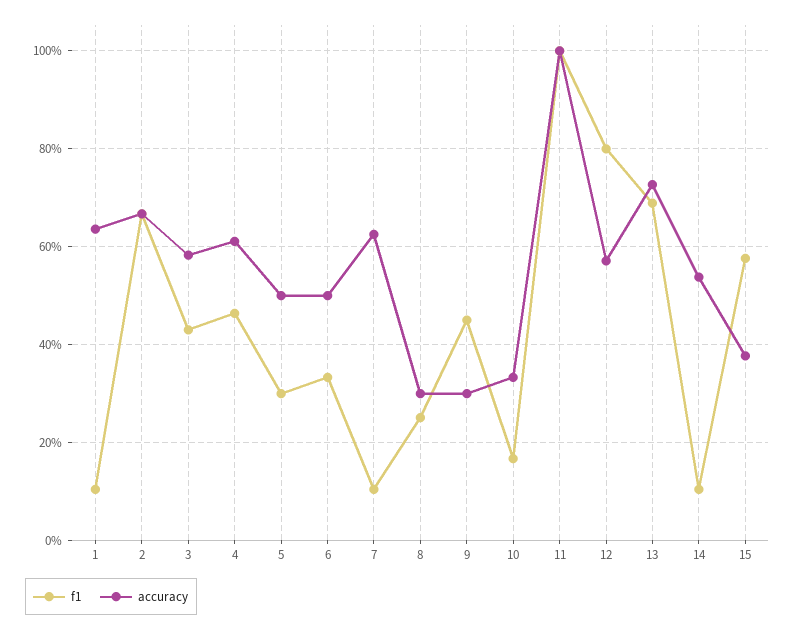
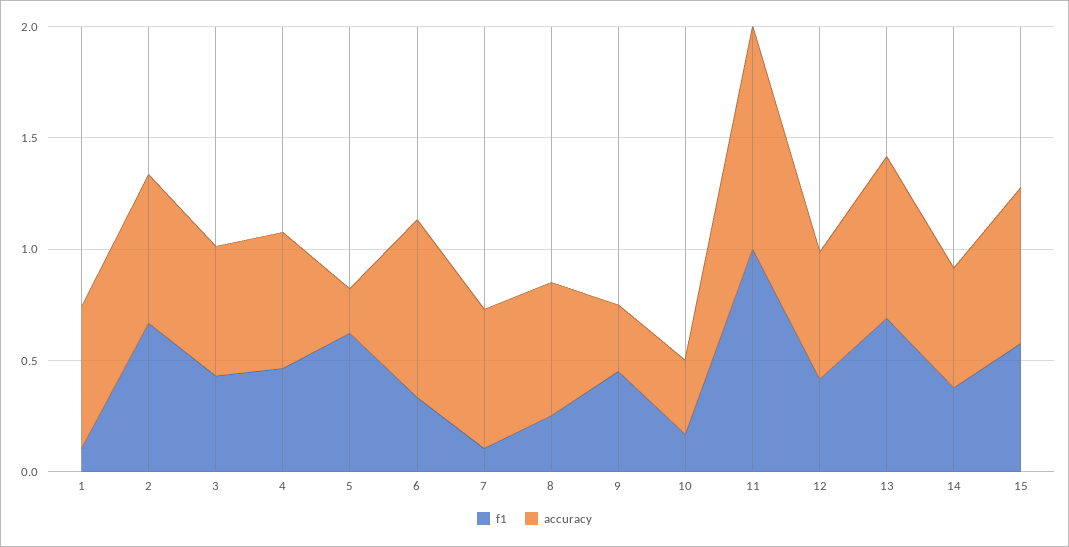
f1, 5: 0.3 -> 0.6
accuracy, 5: 0.5 -> 0.2
accuracy, 6: 0.5 -> 0.8
accuracy, 8: 0.3 -> 0.6
f1, 12: 0.8 -> 0.4
f1, 14: 0.1 -> 0.4
accuracy, 15: 0.38 -> 0.7

